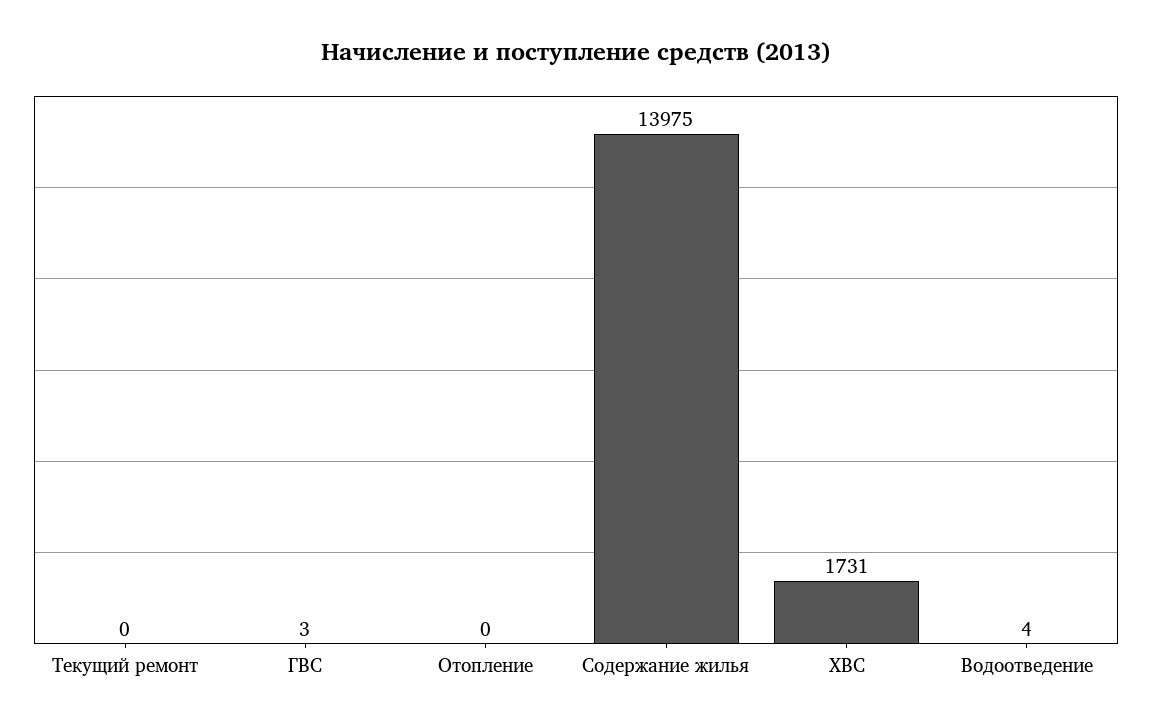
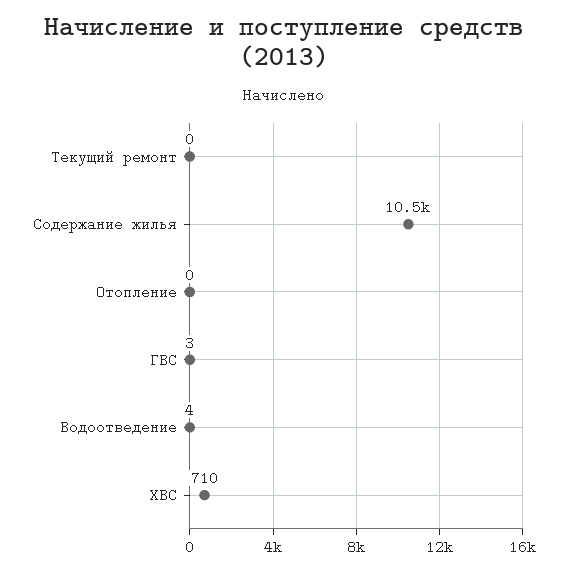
Содержание жилья: 13975 -> 10500
ХВС: 1731 -> 710

